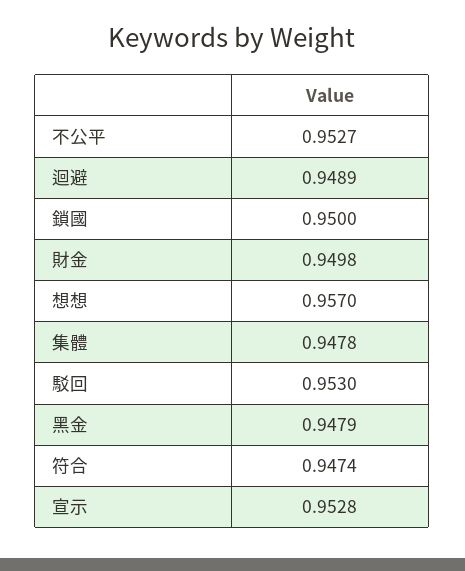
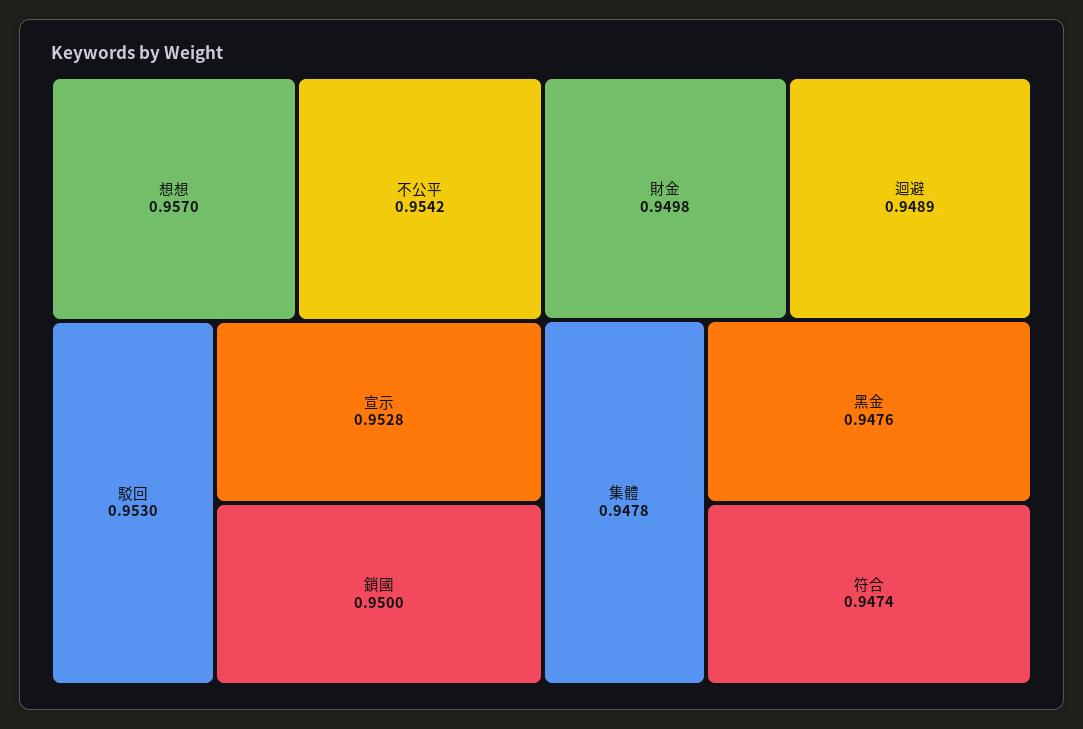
不公平: 0.9527 -> 0.9542
黑金: 0.9479 -> 0.9476

